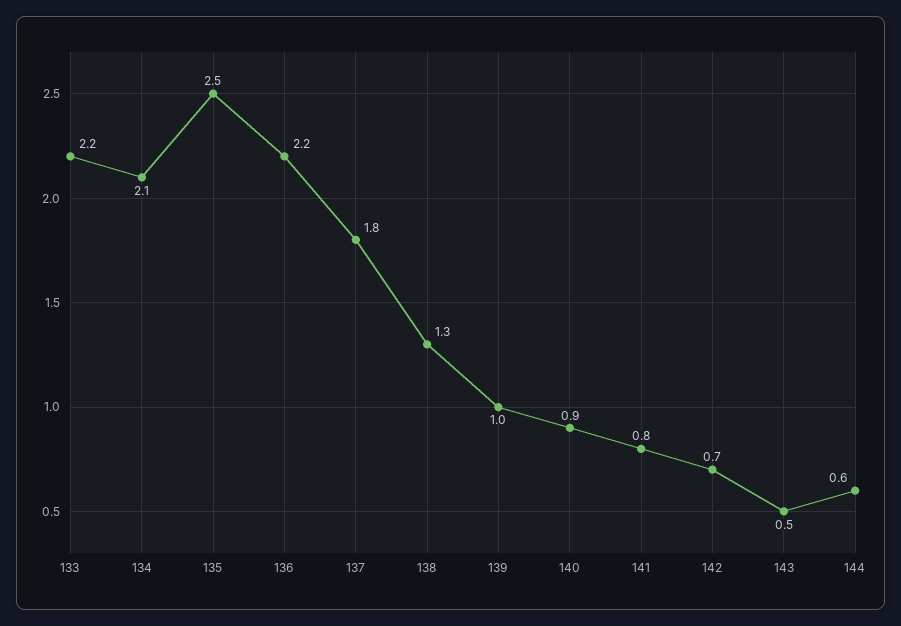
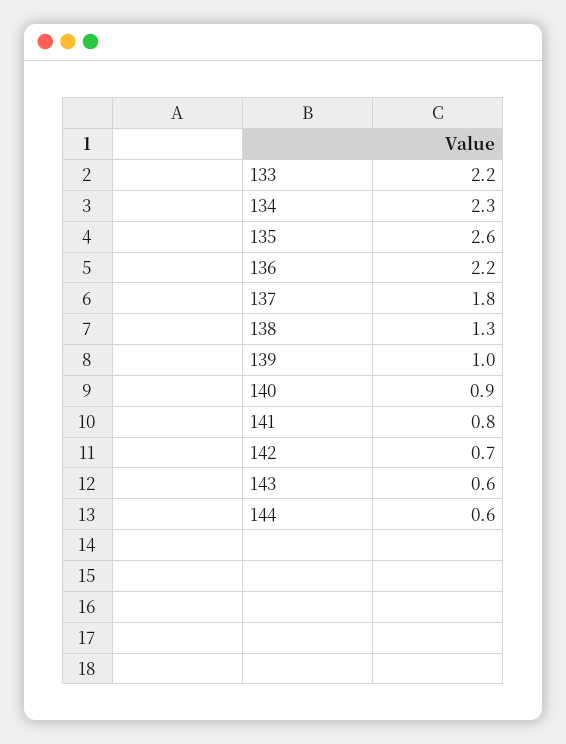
134: 2.1 -> 2.3
135: 2.5 -> 2.6
143: 0.5 -> 0.6

